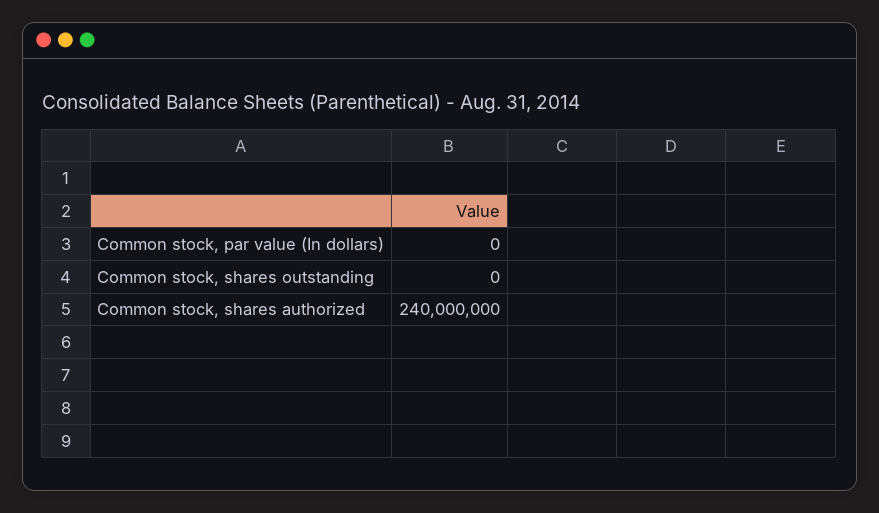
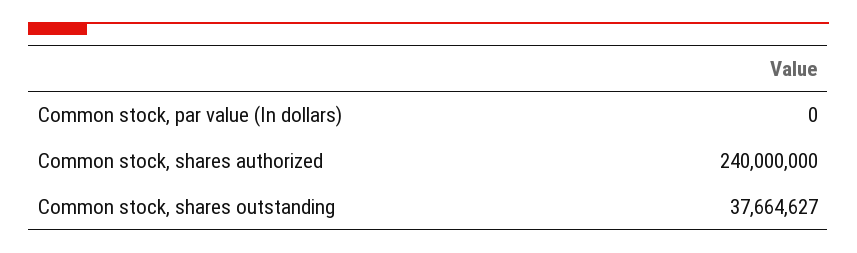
Common stock, shares outstanding: 0 -> 37664627

